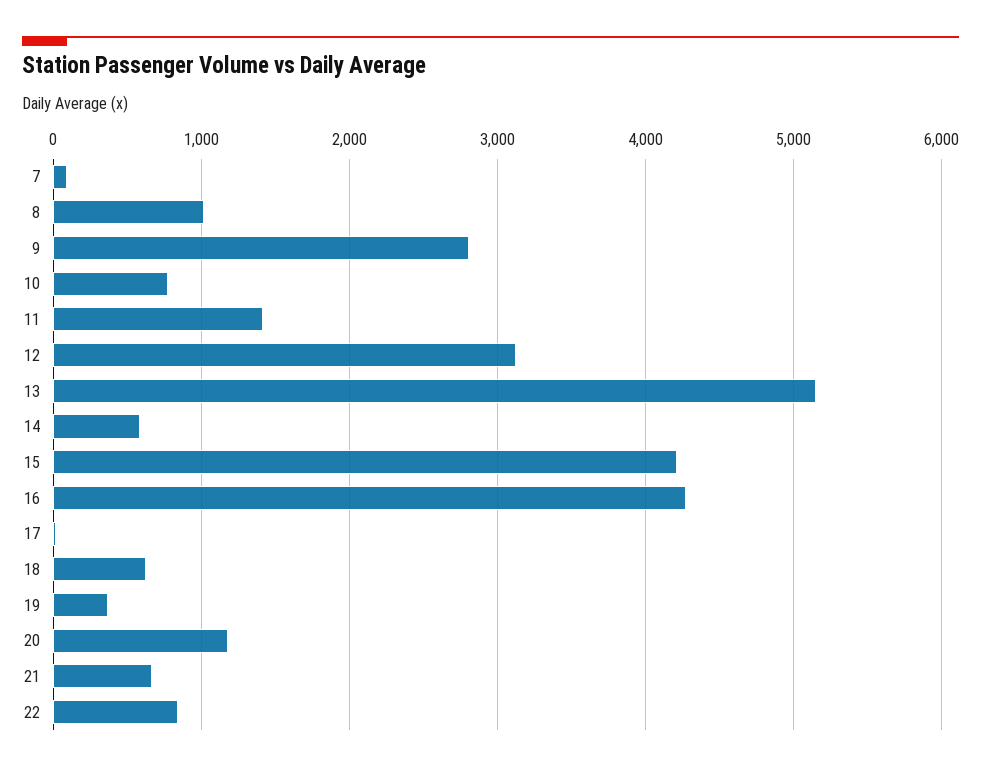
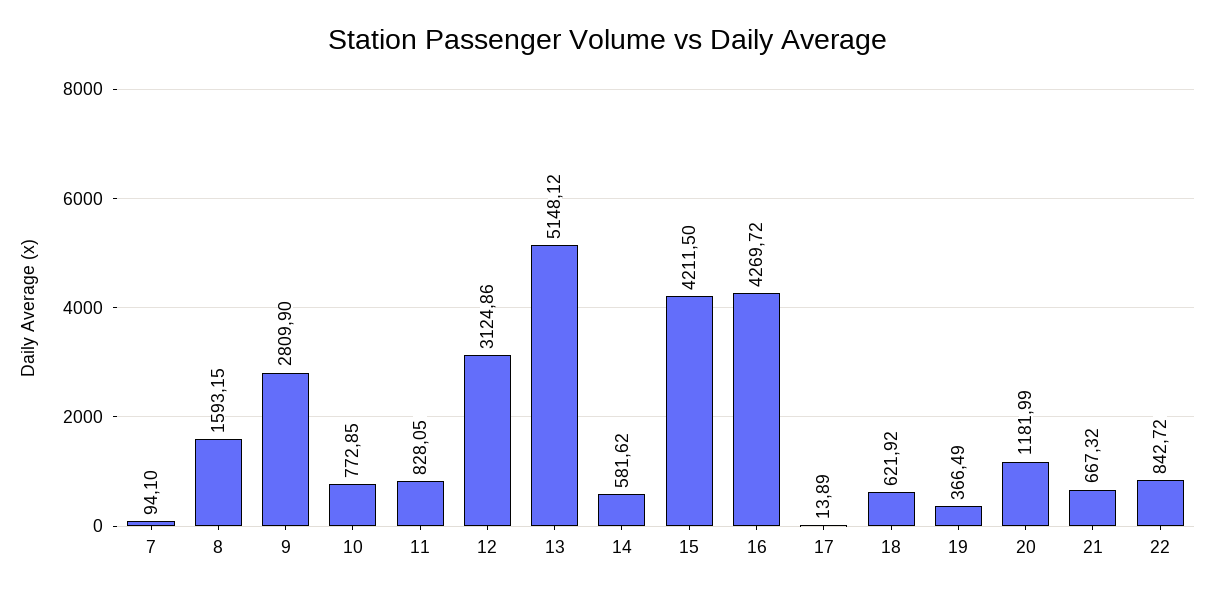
8: 1000 -> 1593.15
11: 1400 -> 828.05

